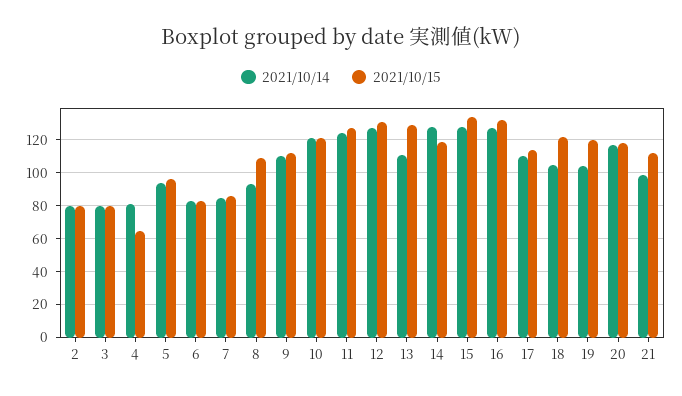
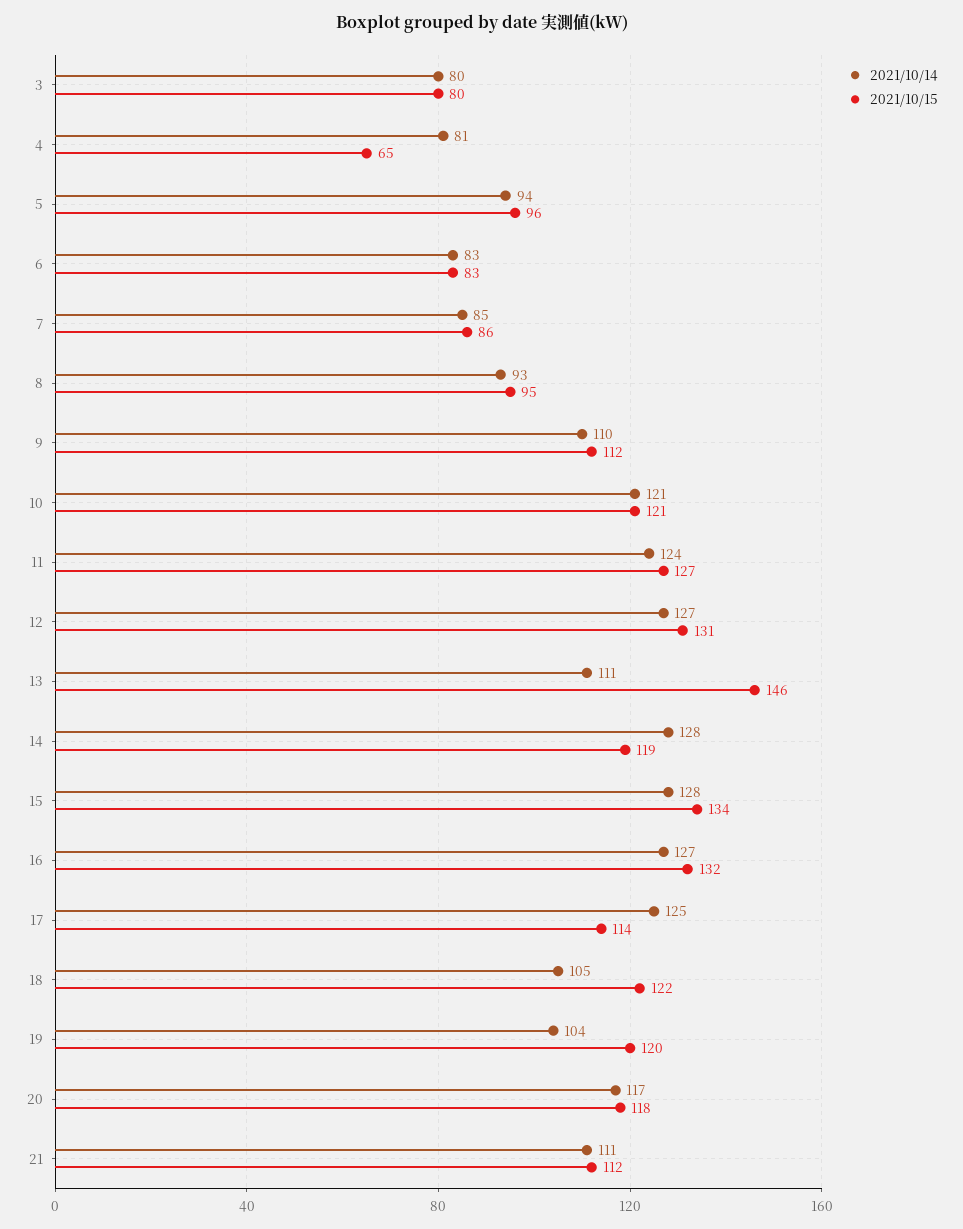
2021/10/14, 2: 80 -> none
2021/10/15, 2: 80 -> none
2021/10/15, 8: 110 -> 95
2021/10/15, 13: 130 -> 146
2021/10/14, 17: 110 -> 125
2021/10/14, 21: 100 -> 111

